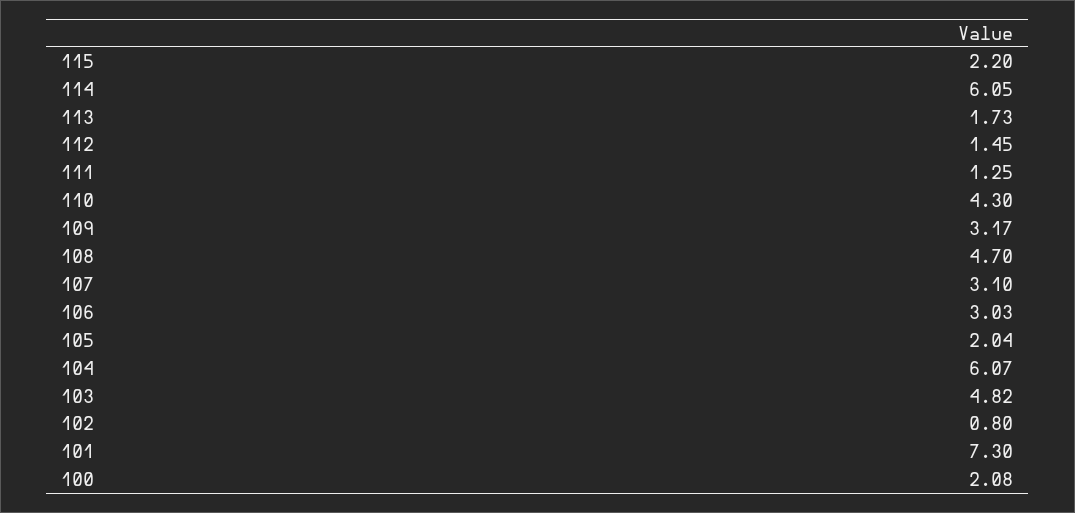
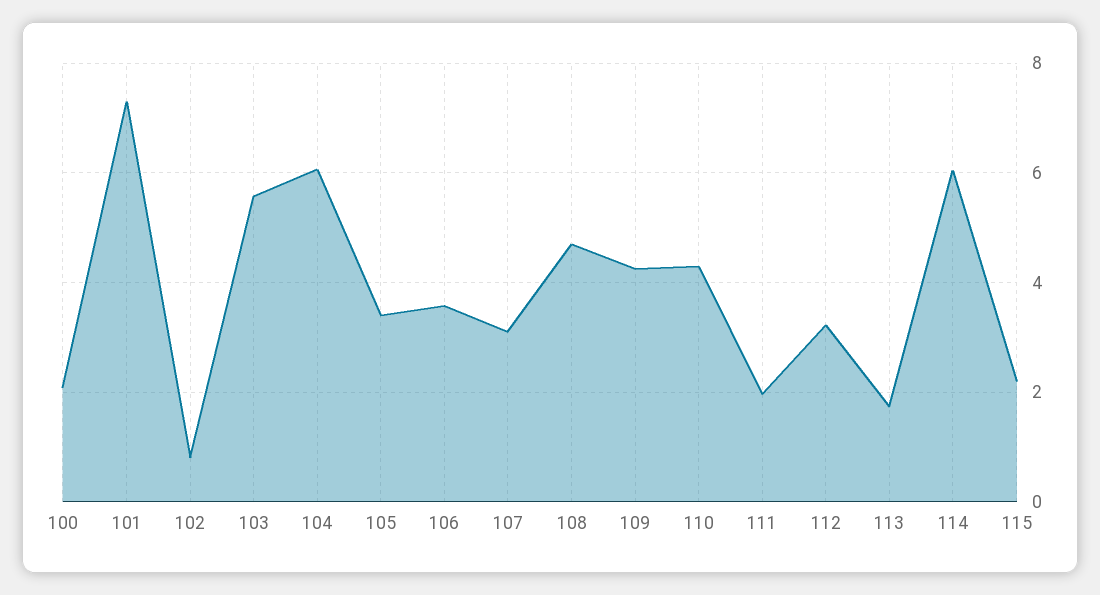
112: 1.45 -> 3.2
111: 1.25 -> 2
109: 3.17 -> 4.2
106: 3.03 -> 3.6
105: 2.04 -> 3.4
103: 4.82 -> 5.6

